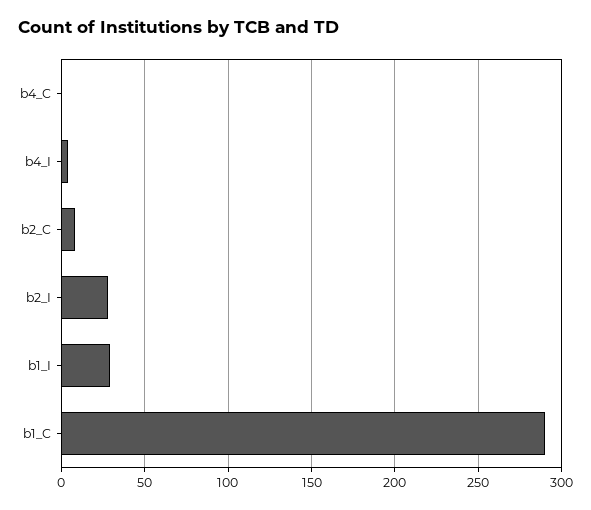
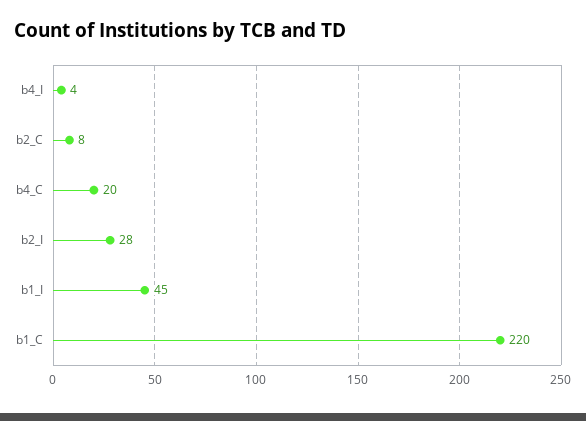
b4_C: 0 -> 20
b1_I: 30 -> 45
b1_C: 290 -> 220

